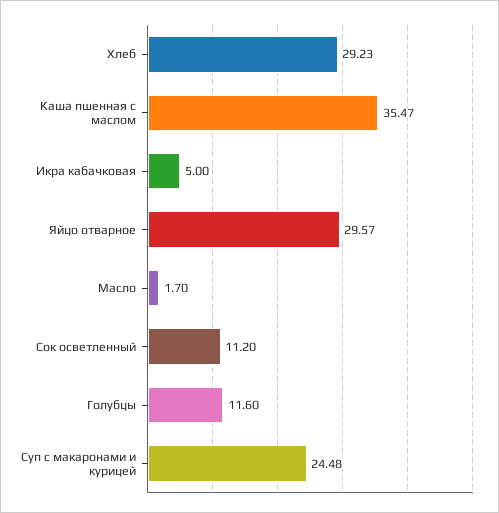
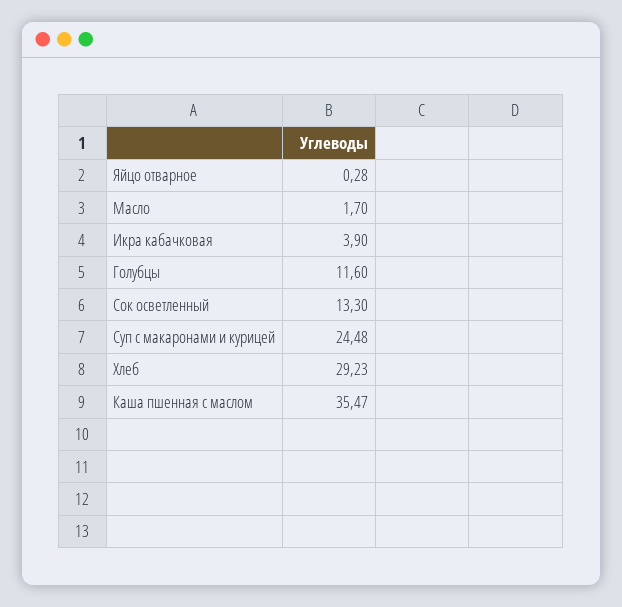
Икра кабачковая: 5 -> 3.9
Яйцо отварное: 29.57 -> 0.28
Сок осветленный: 11.2 -> 13.3

